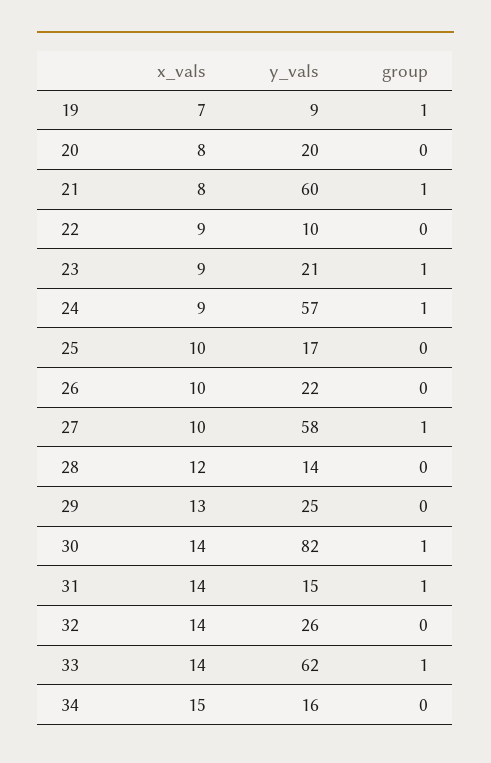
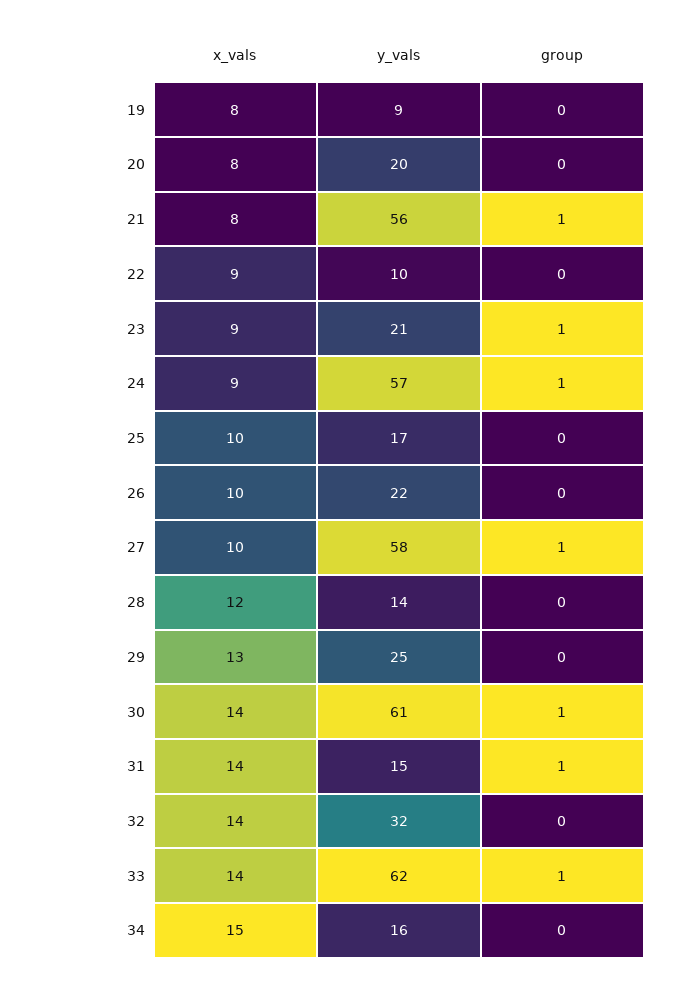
x_vals, 19: 7 -> 8
group, 19: 1 -> 0
y_vals, 21: 60 -> 56
y_vals, 30: 82 -> 61
y_vals, 32: 26 -> 32

